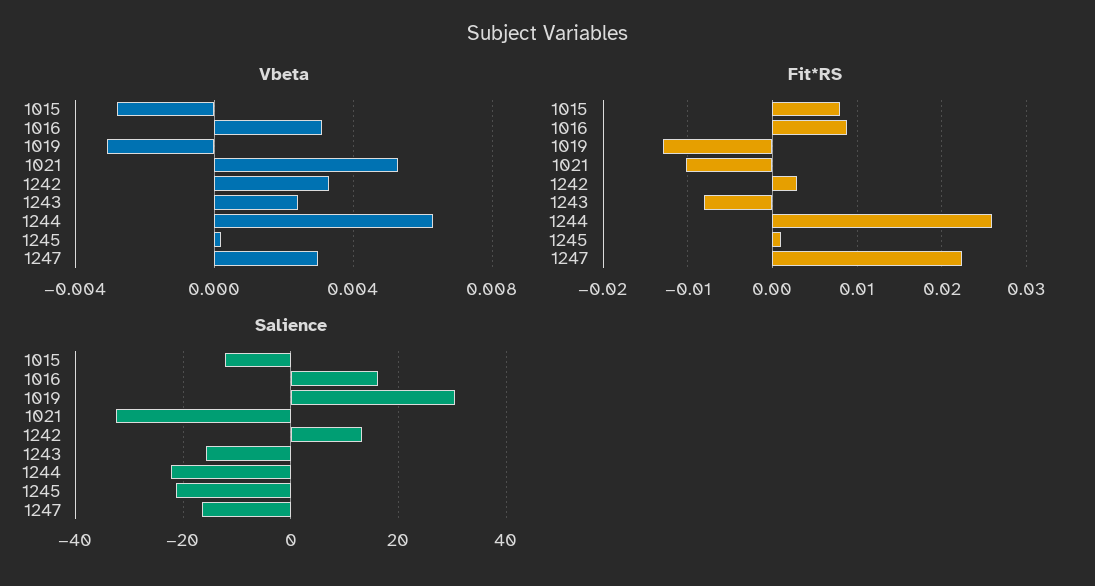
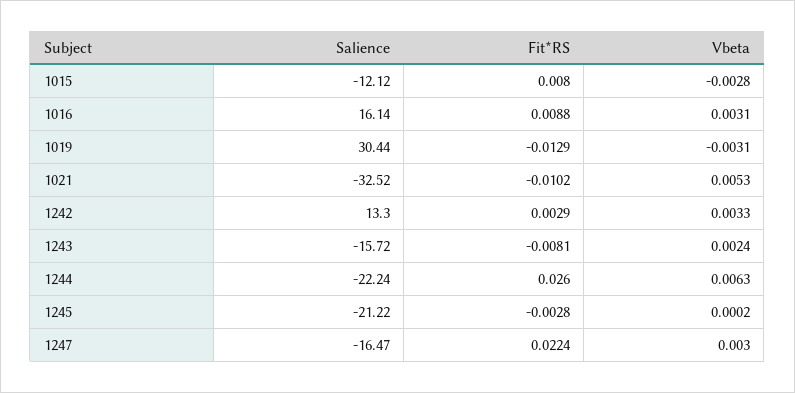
Fit*RS, 1245: 0.001 -> -0.0028

